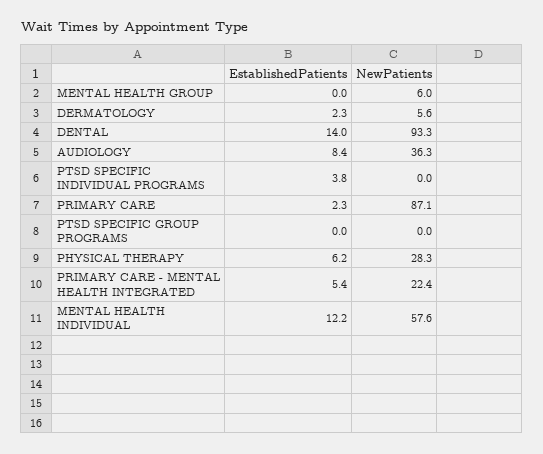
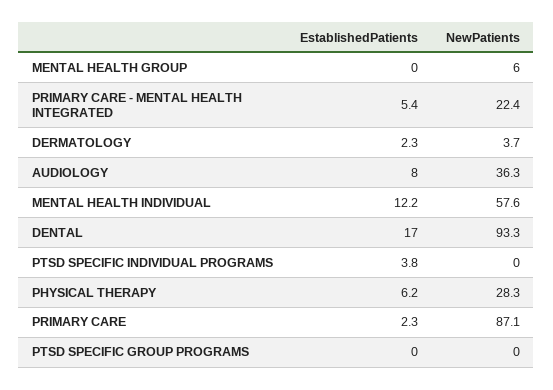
NewPatients, DERMATOLOGY: 5.6 -> 3.7
EstablishedPatients, DENTAL: 14 -> 17
EstablishedPatients, AUDIOLOGY: 8.4 -> 8

